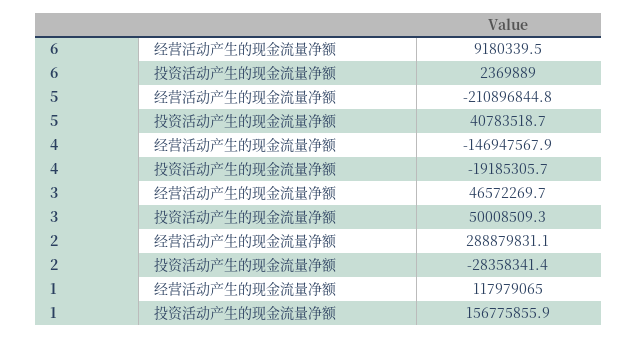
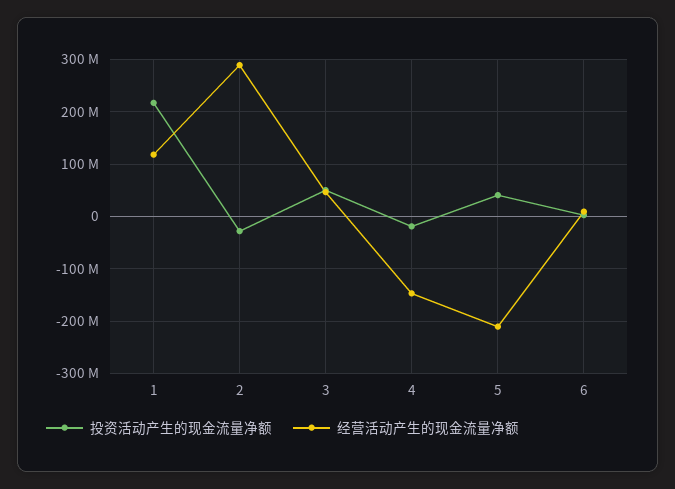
投资活动产生的现金流量净额, 1: 156775855.9 -> 220000000

